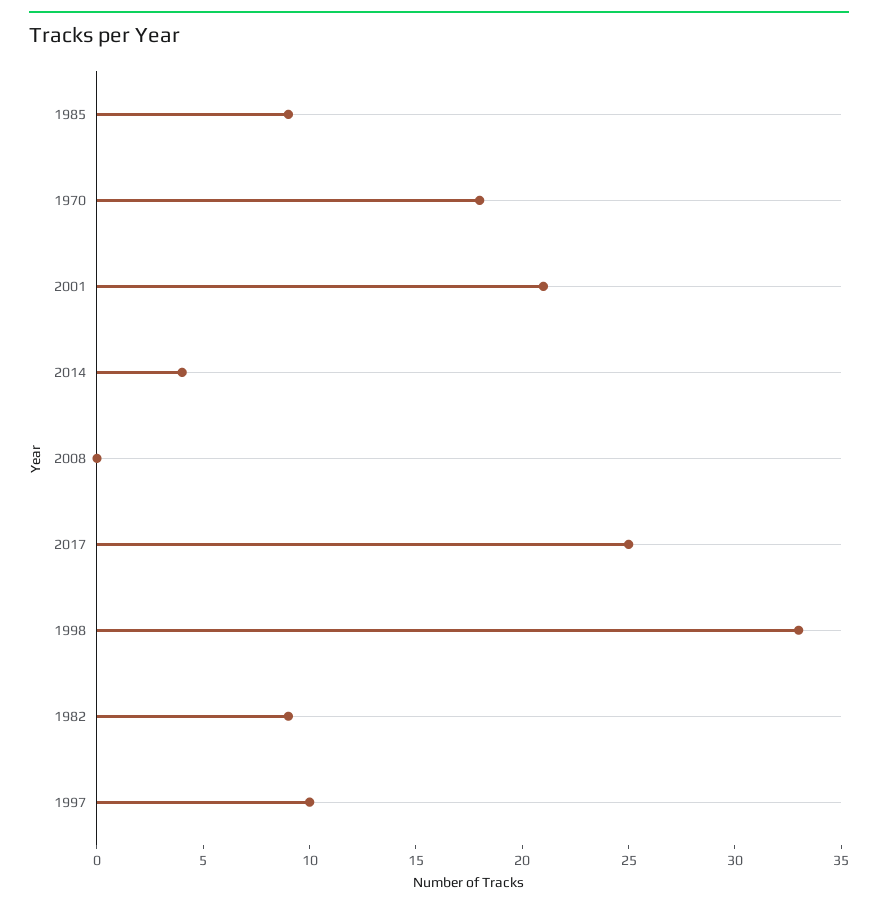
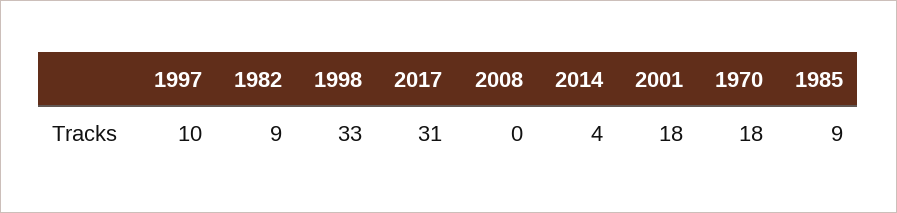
2001: 21 -> 18
2017: 25 -> 31

